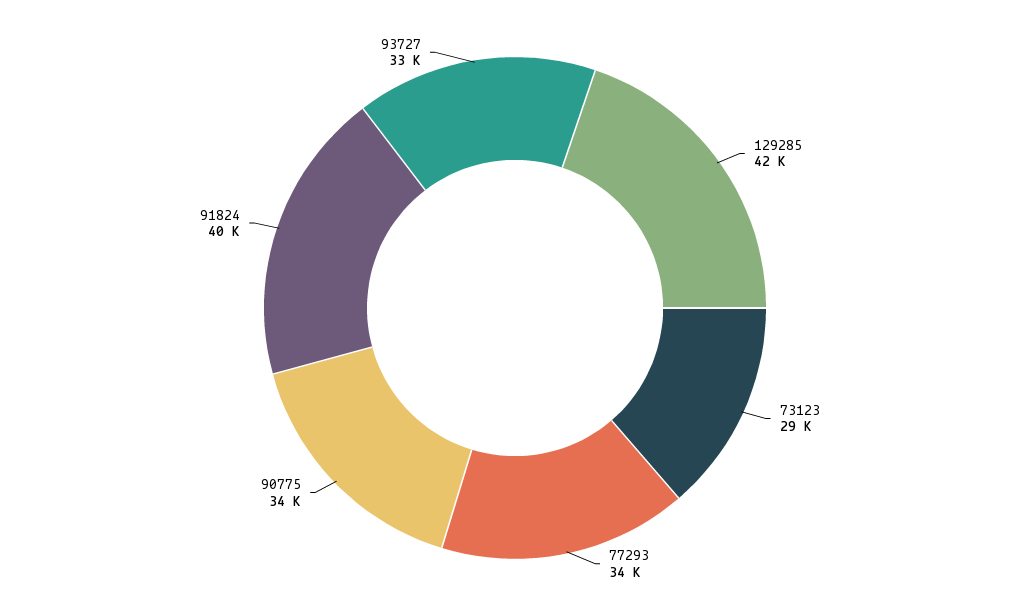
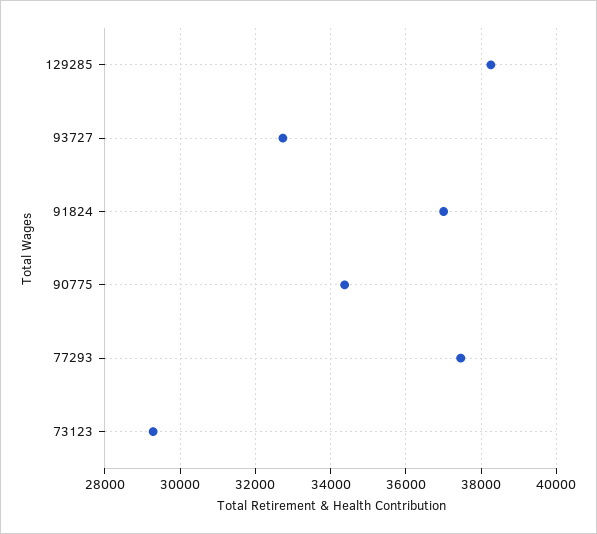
129285: 42000 -> 38200
77293: 34000 -> 37400
91824: 40000 -> 37000

